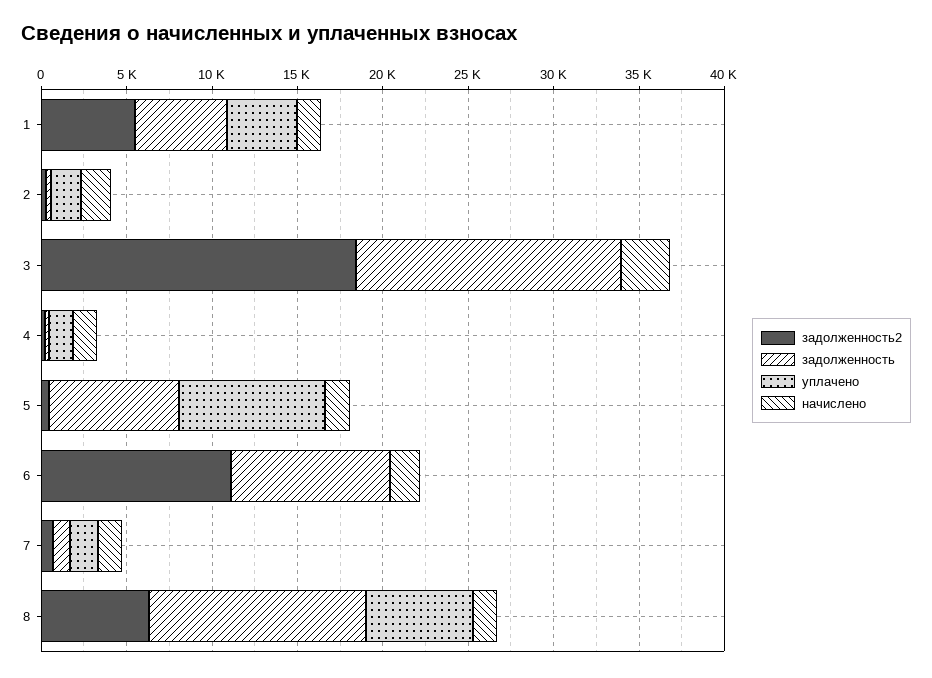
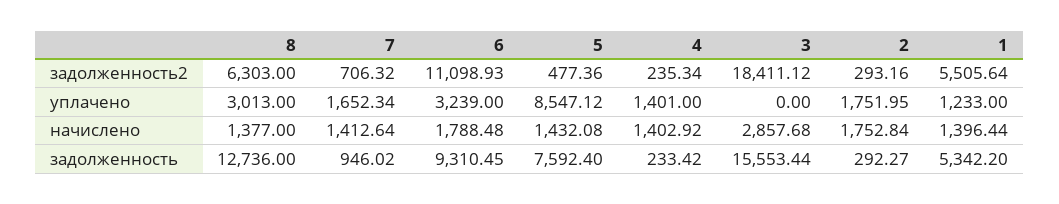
уплачено, 1: 4000 -> 1233
уплачено, 6: 0 -> 3239
уплачено, 8: 6000 -> 3013

